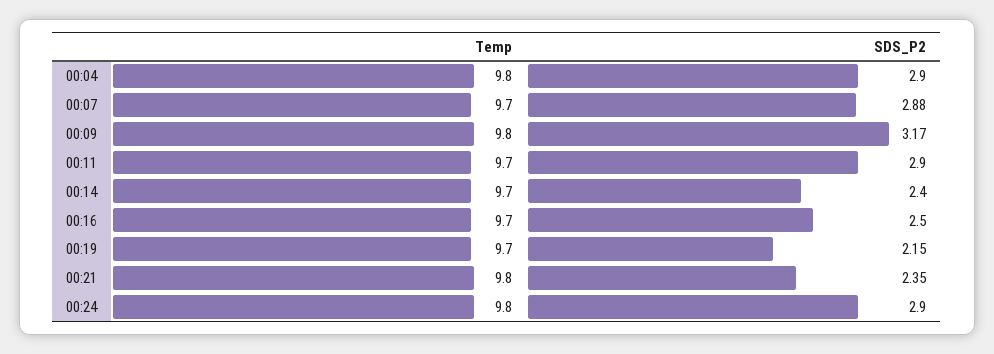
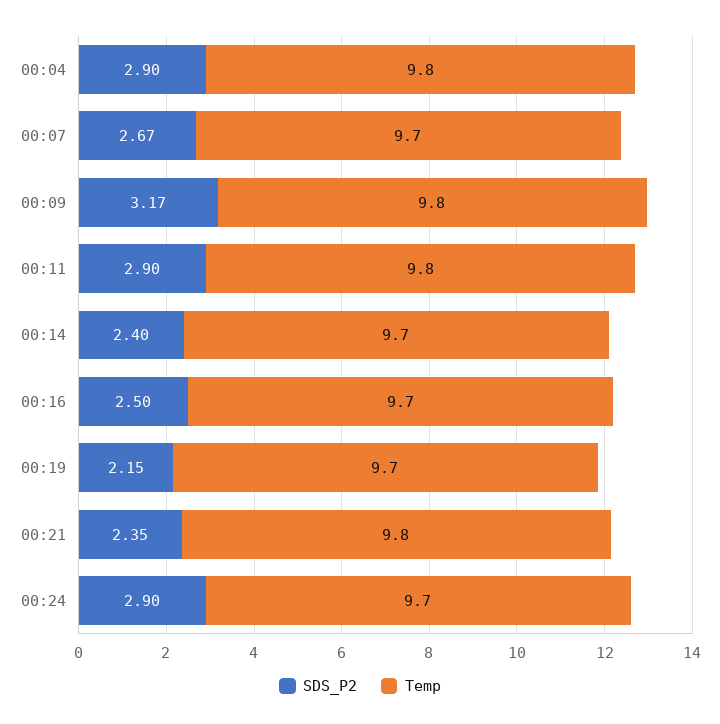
SDS_P2, 00:07: 2.88 -> 2.67
Temp, 00:11: 9.7 -> 9.8
Temp, 00:24: 9.8 -> 9.7

